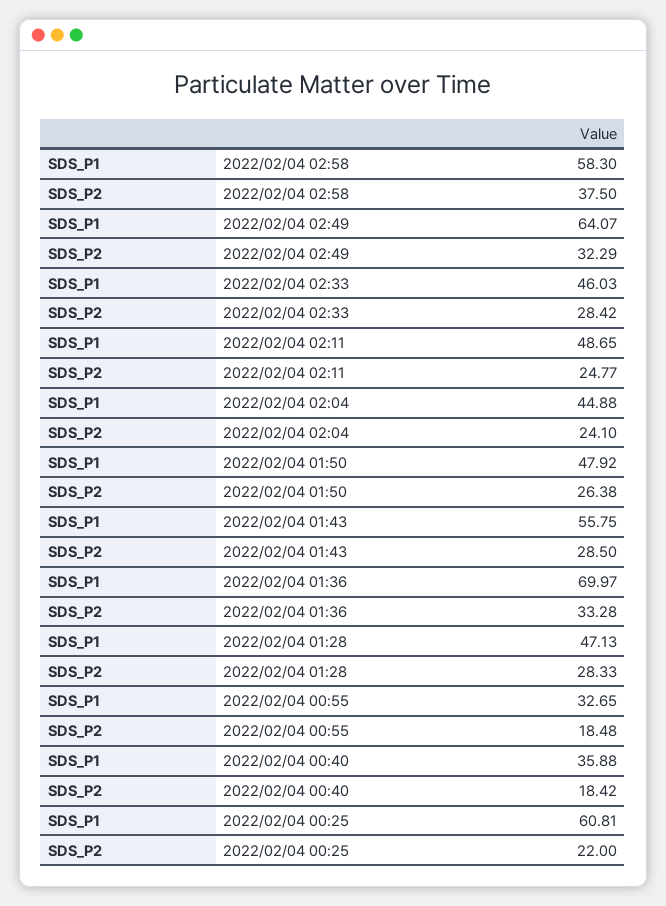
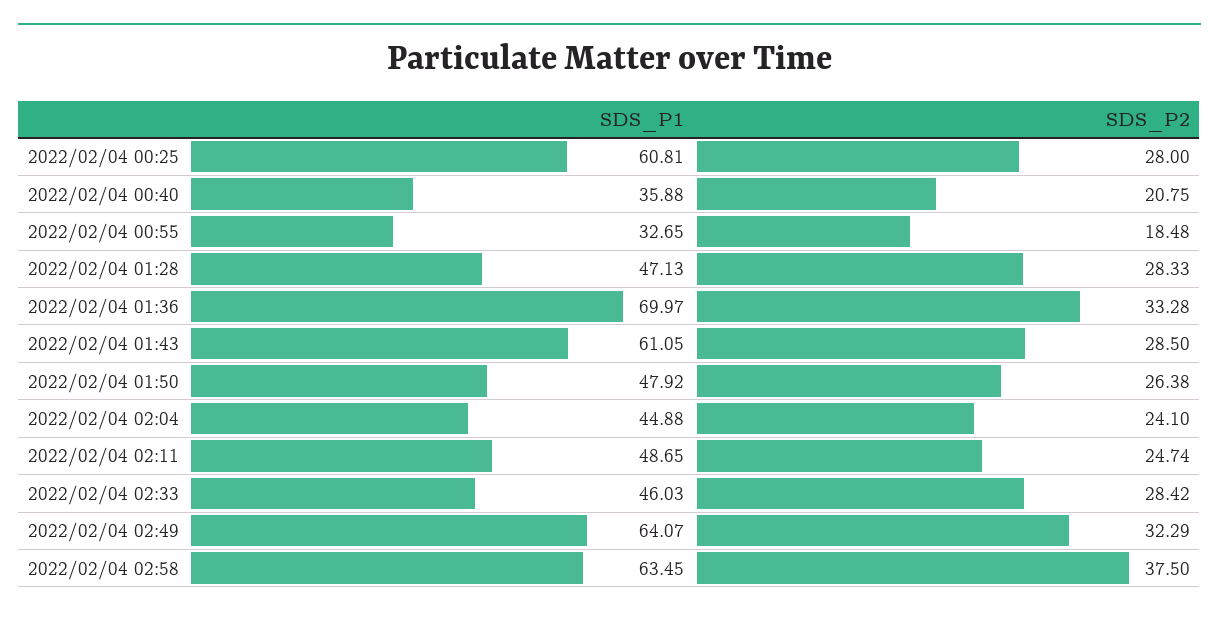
SDS_P1, 2022/02/04 02:58: 58.3 -> 63.45
SDS_P2, 2022/02/04 02:11: 24.77 -> 24.74
SDS_P1, 2022/02/04 01:43: 55.75 -> 61.05
SDS_P2, 2022/02/04 00:40: 18.42 -> 20.75
SDS_P2, 2022/02/04 00:25: 22 -> 28

